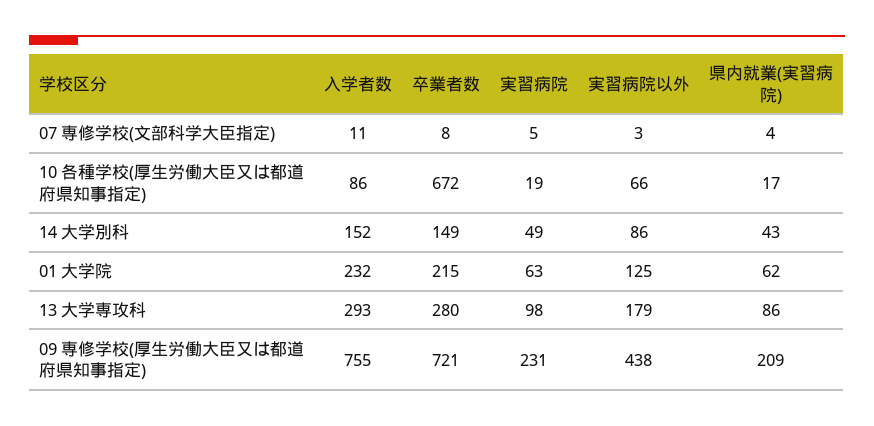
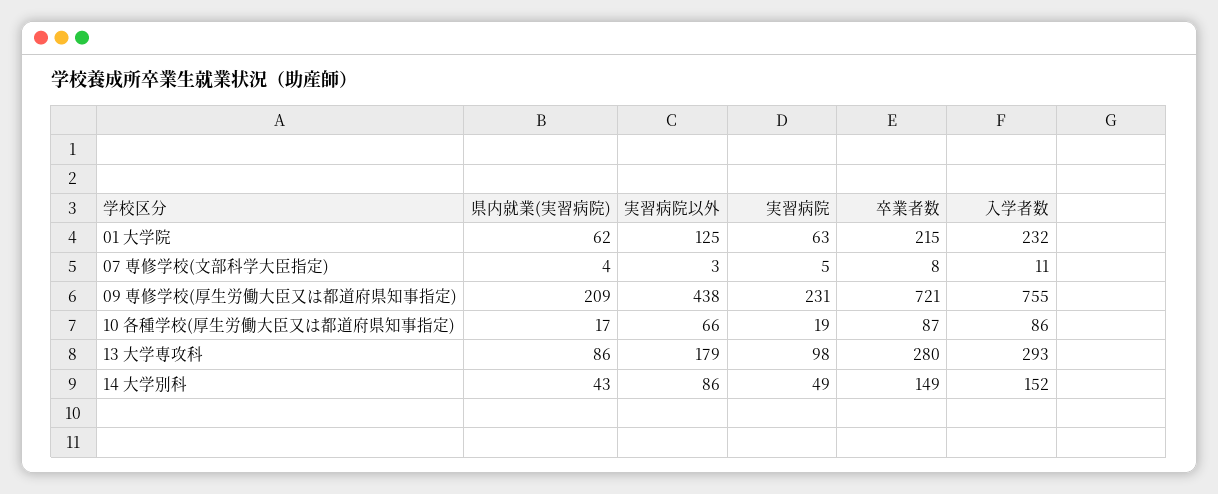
卒業者数, 10 各種学校(厚生労働大臣又は都道府県知事指定): 672 -> 87

